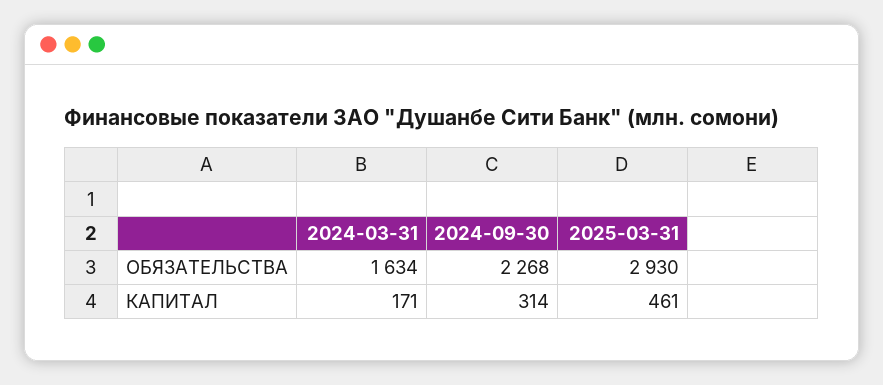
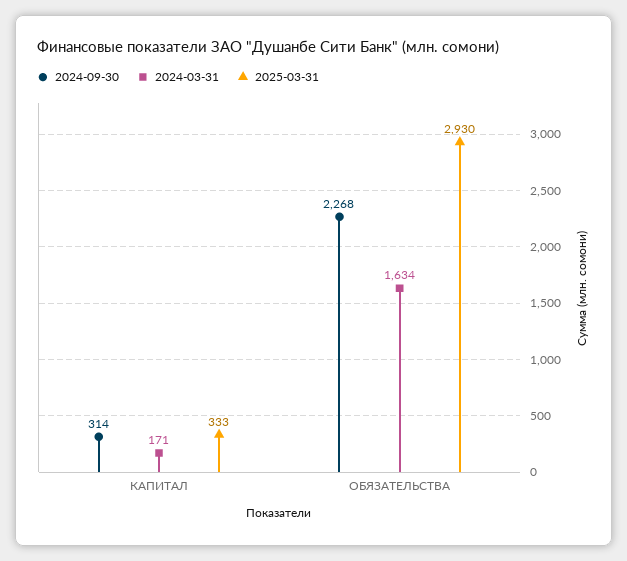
2025-03-31, КАПИТАЛ: 461 -> 333

